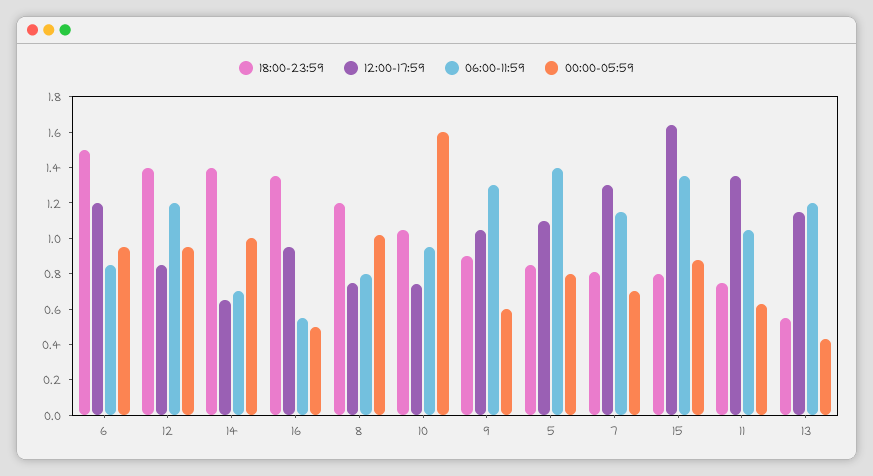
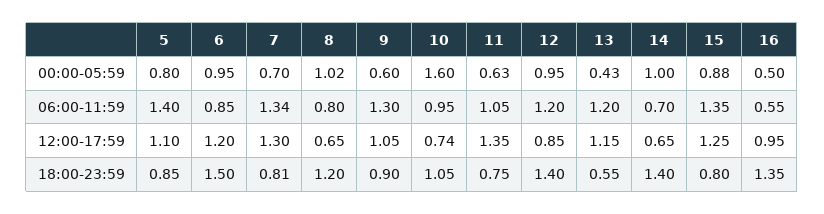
12:00-17:59, 8: 0.75 -> 0.65
06:00-11:59, 7: 1.15 -> 1.34
12:00-17:59, 15: 1.65 -> 1.25

